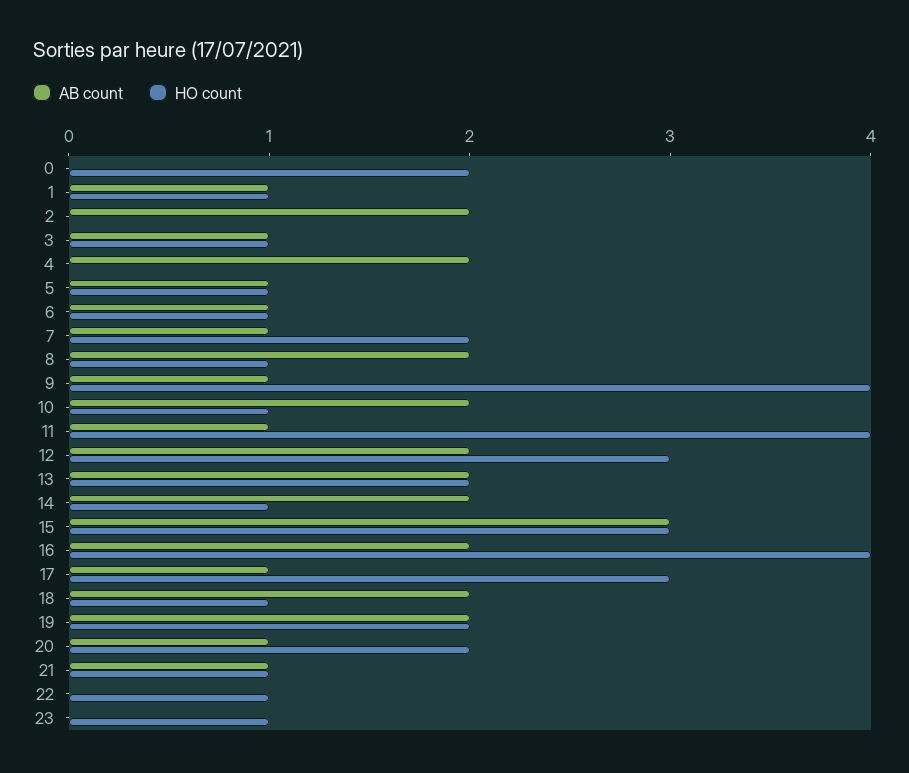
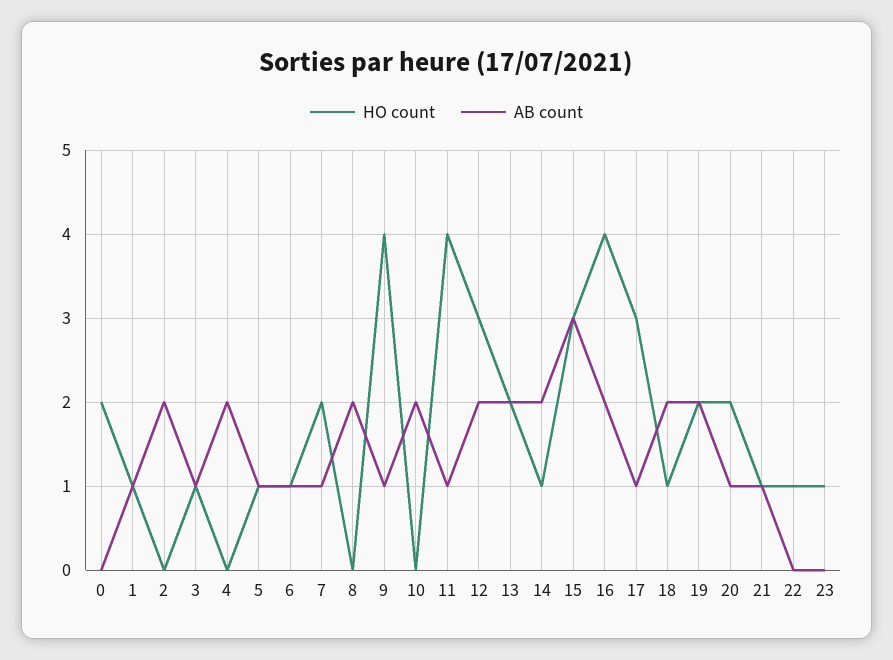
HO count, 8: 1 -> 0
HO count, 10: 1 -> 0

